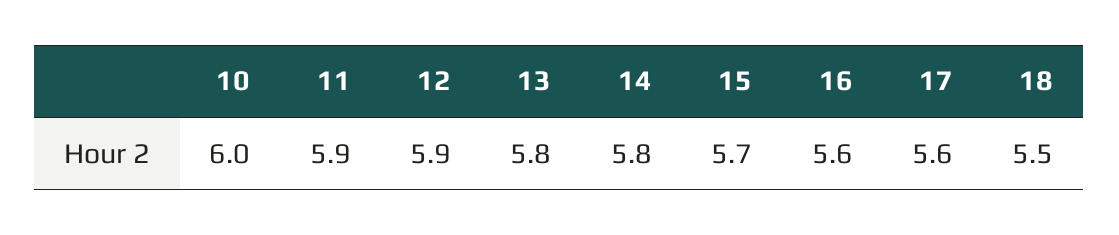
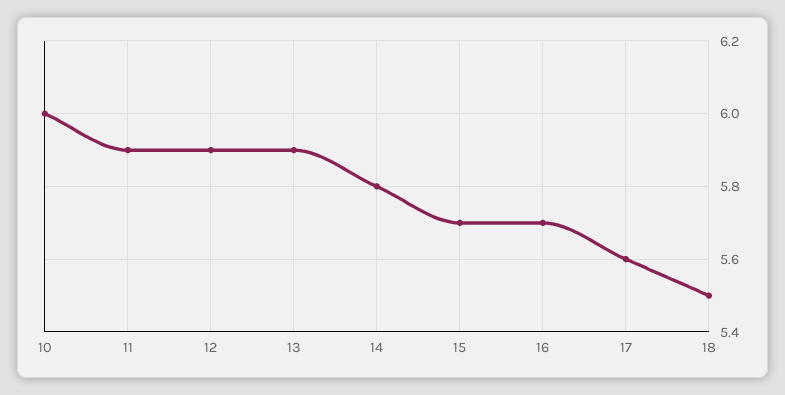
13: 5.8 -> 5.9
16: 5.6 -> 5.7

